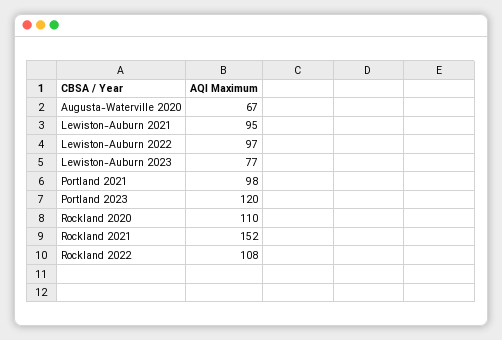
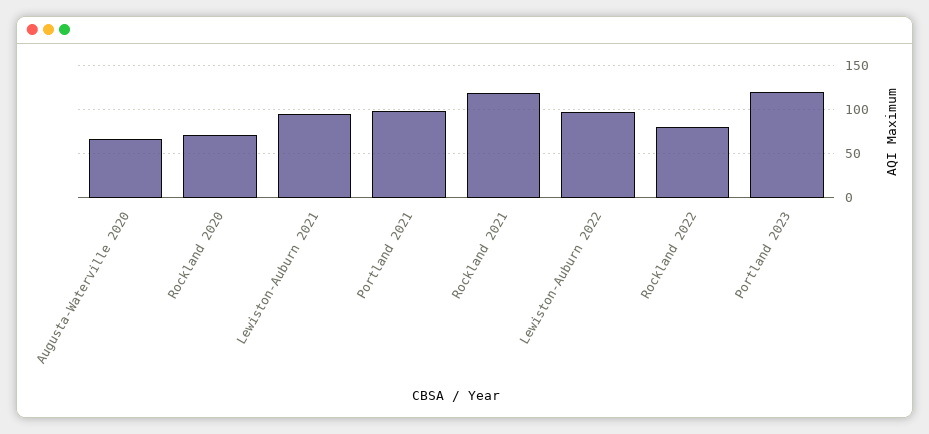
Lewiston-Auburn 2023: 77 -> none
Rockland 2020: 110 -> 70
Rockland 2021: 152 -> 120
Rockland 2022: 108 -> 80

